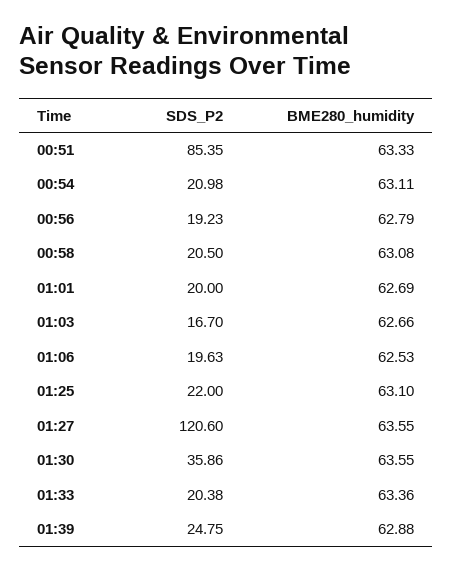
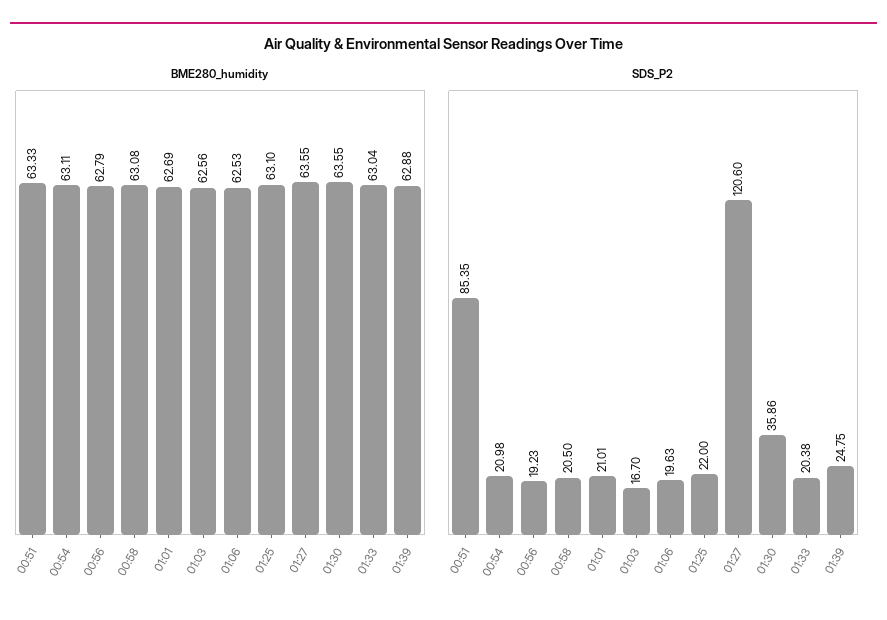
SDS_P2, 01:01: 20 -> 21.01
BME280_humidity, 01:03: 62.66 -> 62.56
BME280_humidity, 01:33: 63.36 -> 63.04

